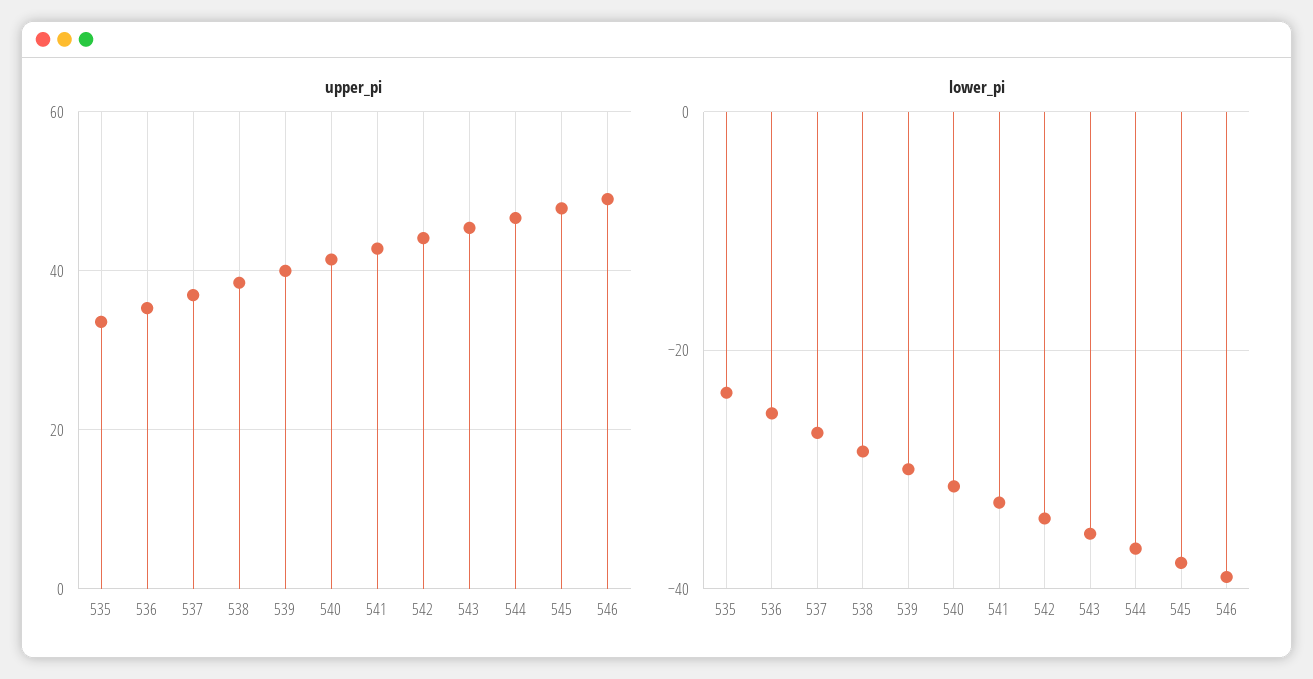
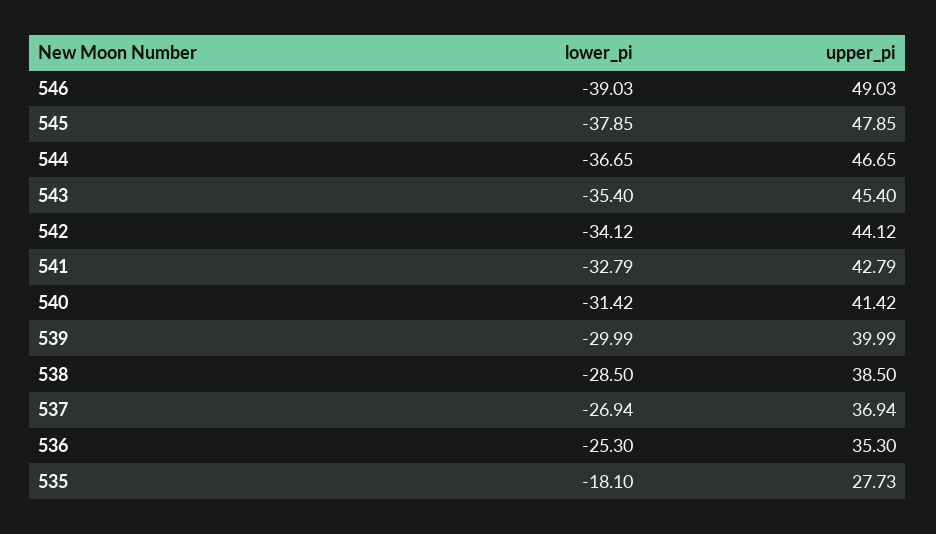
upper_pi, 535: 34 -> 27.73
lower_pi, 535: -24 -> -18.1

